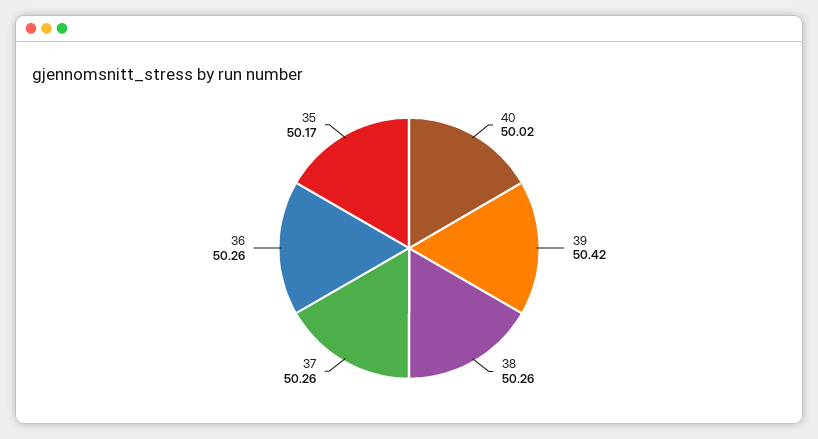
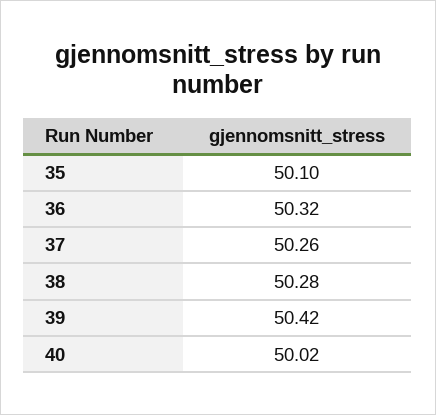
38: 50.26 -> 50.28
36: 50.26 -> 50.32
35: 50.17 -> 50.1

